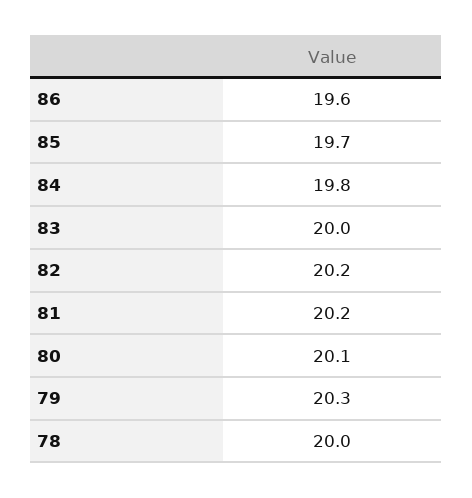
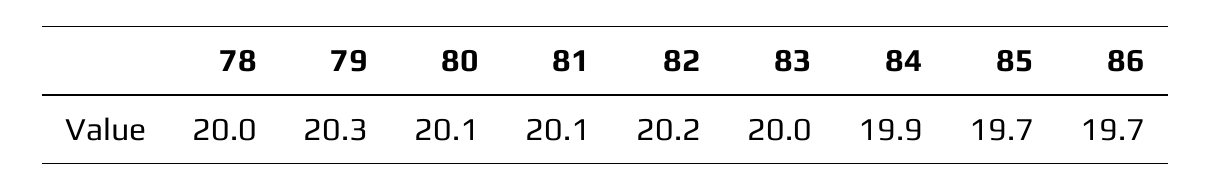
86: 19.6 -> 19.7
84: 19.8 -> 19.9
81: 20.2 -> 20.1

